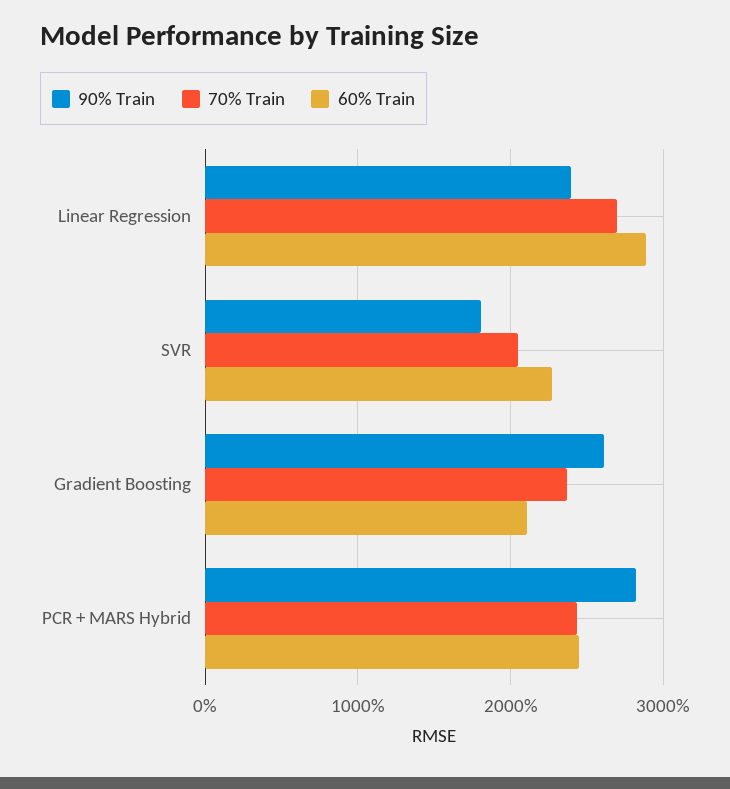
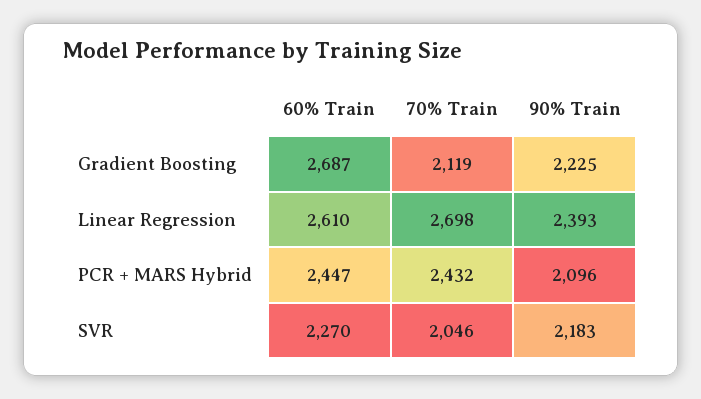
60% Train, Linear Regression: 2900 -> 2610
90% Train, SVR: 1800 -> 2183
90% Train, Gradient Boosting: 2600 -> 2225
70% Train, Gradient Boosting: 2400 -> 2119
60% Train, Gradient Boosting: 2100 -> 2687
90% Train, PCR + MARS Hybrid: 2800 -> 2096

